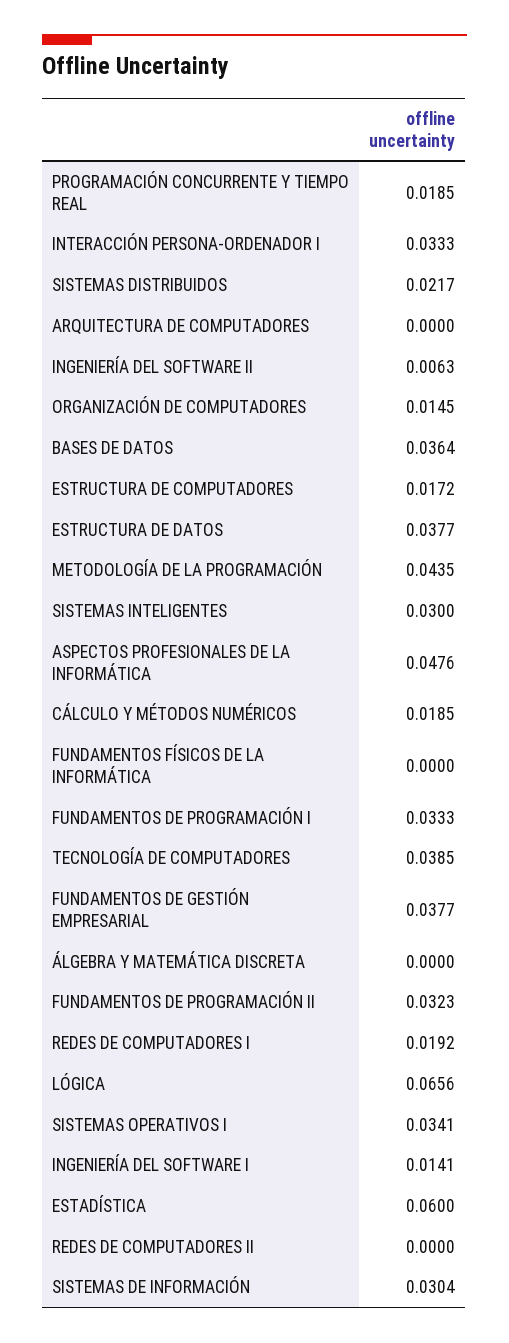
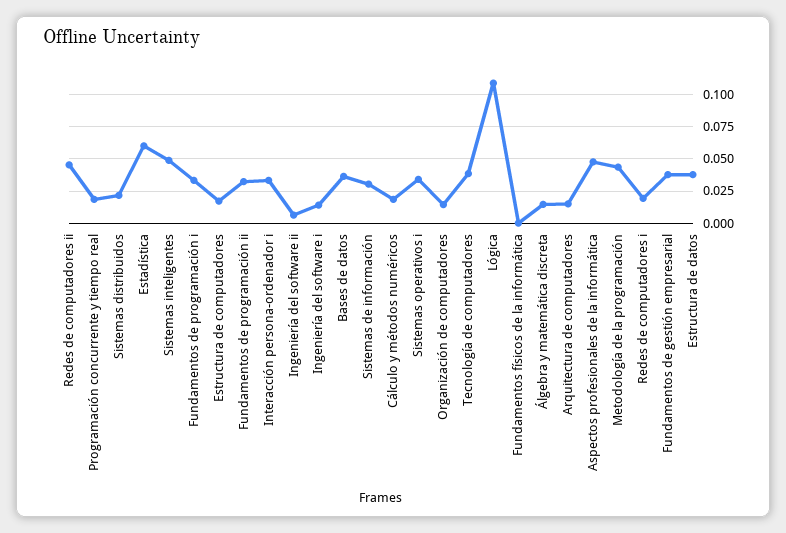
ARQUITECTURA DE COMPUTADORES: 0 -> 0.015
SISTEMAS INTELIGENTES: 0.03 -> 0.05
ÁLGEBRA Y MATEMÁTICA DISCRETA: 0 -> 0.015
LÓGICA: 0.0656 -> 0.11
REDES DE COMPUTADORES II: 0 -> 0.045

